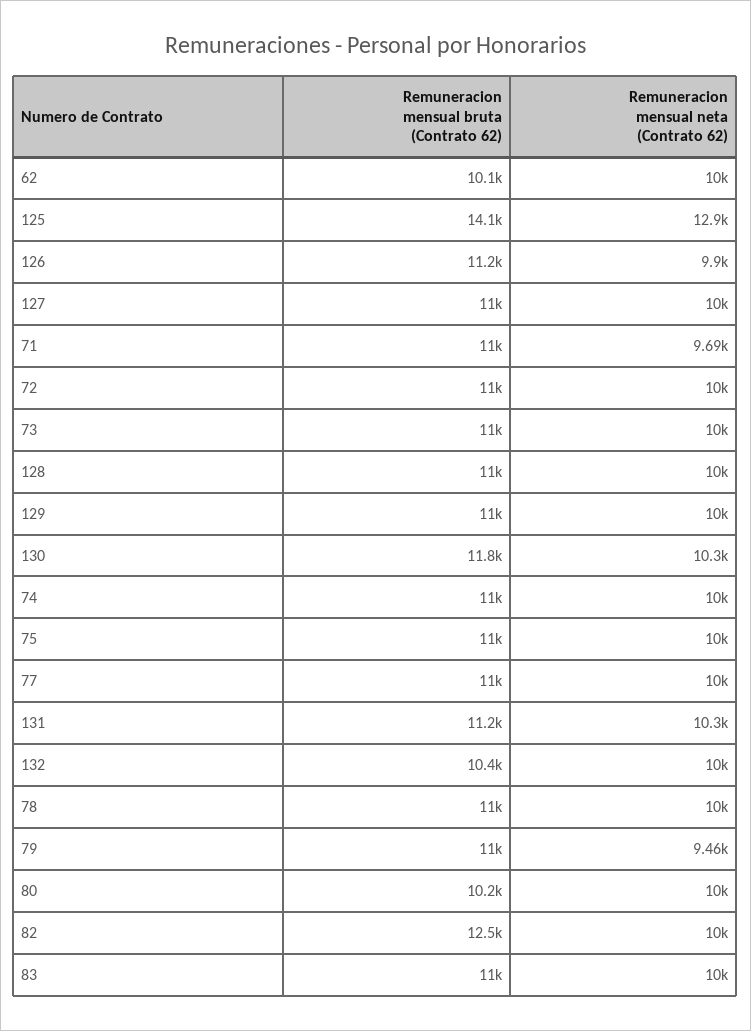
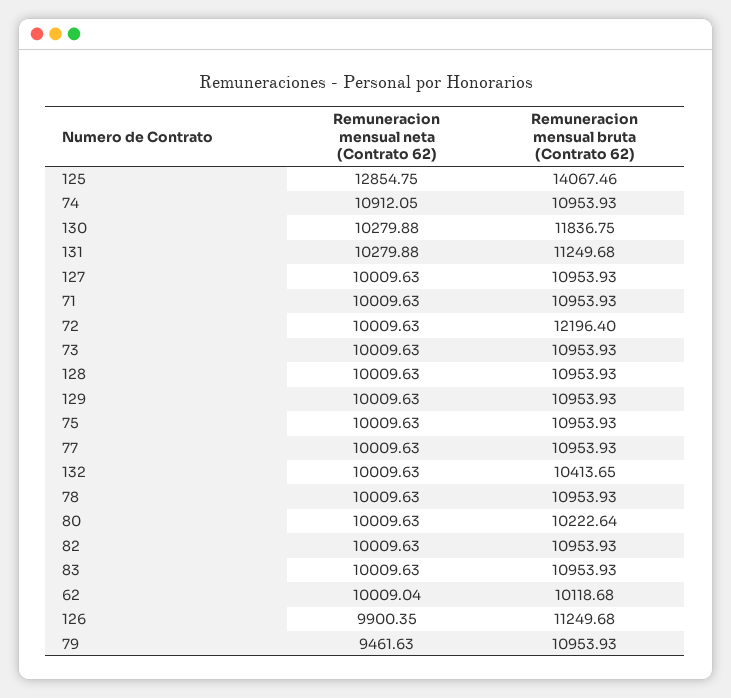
Remuneracion mensual neta (Contrato 62), 71: 9690 -> 10009.63
Remuneracion mensual bruta (Contrato 62), 72: 11000 -> 12196.4
Remuneracion mensual neta (Contrato 62), 74: 10000 -> 10912.05
Remuneracion mensual bruta (Contrato 62), 82: 12500 -> 10953.93

